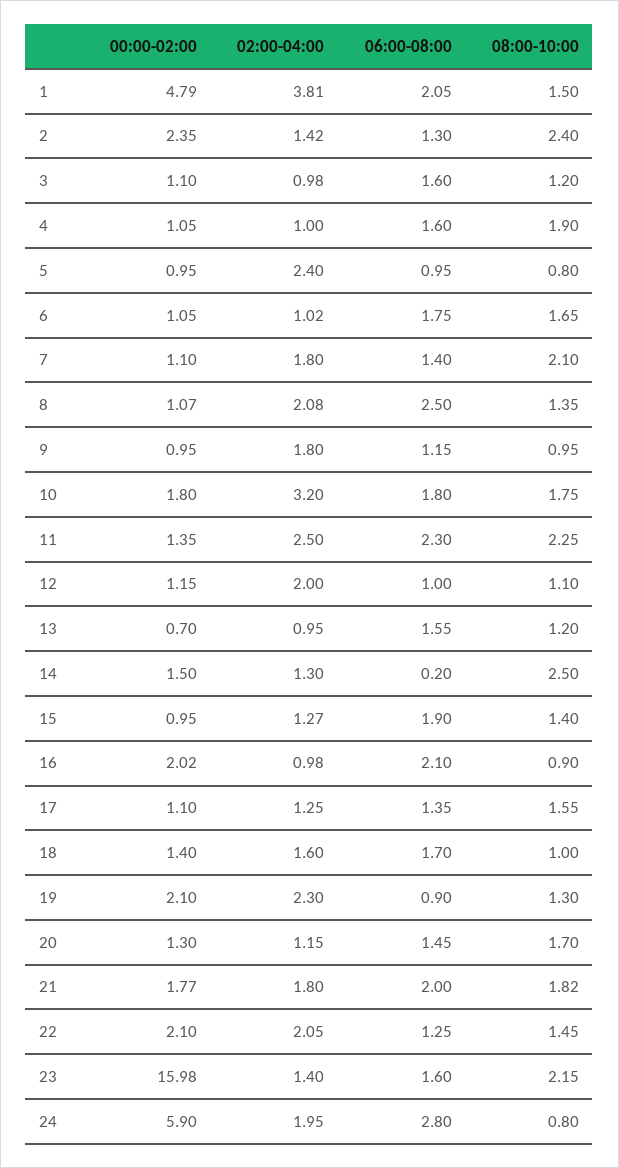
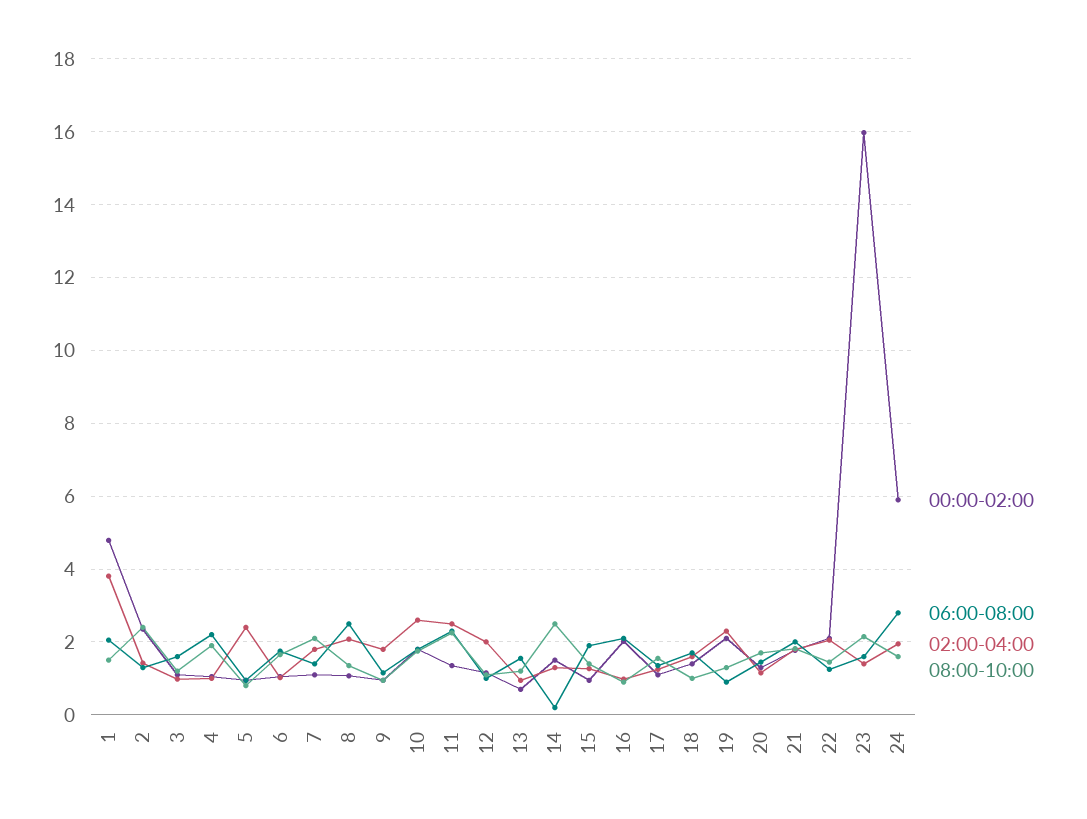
06:00-08:00, 4: 1.6 -> 2.2
02:00-04:00, 10: 3.2 -> 2.6
08:00-10:00, 24: 0.8 -> 1.6

